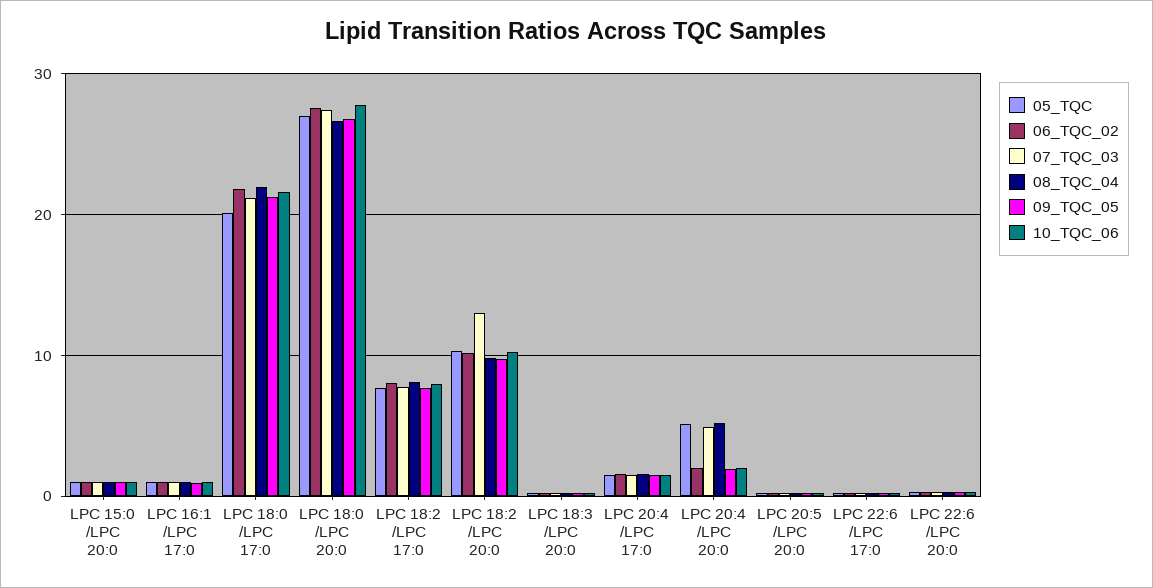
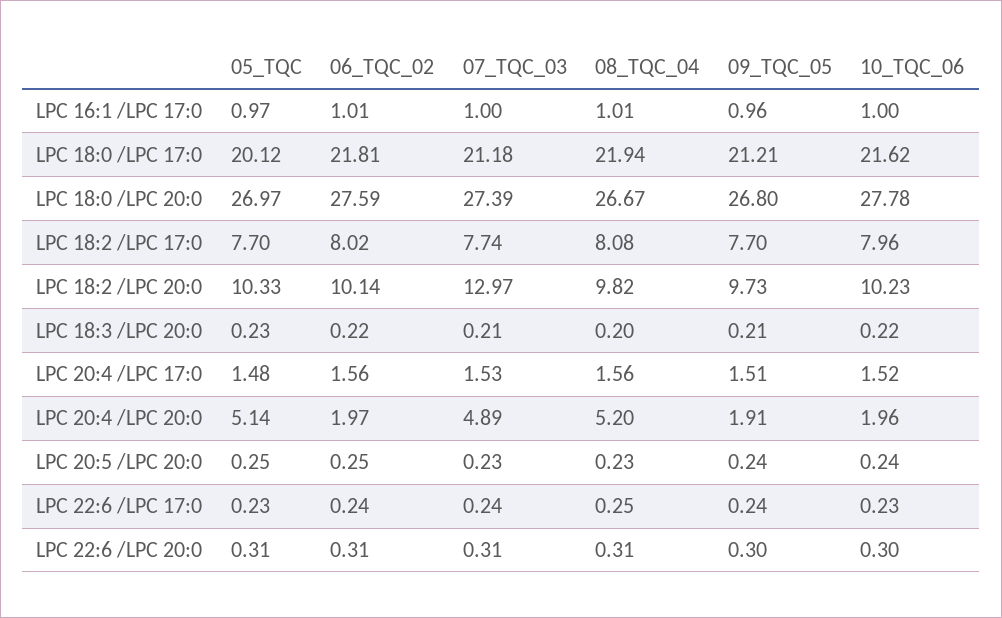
05_TQC, LPC 15:0 /LPC 20:0: 1 -> none
06_TQC_02, LPC 15:0 /LPC 20:0: 1 -> none
07_TQC_03, LPC 15:0 /LPC 20:0: 1 -> none
08_TQC_04, LPC 15:0 /LPC 20:0: 1 -> none
09_TQC_05, LPC 15:0 /LPC 20:0: 1 -> none
10_TQC_06, LPC 15:0 /LPC 20:0: 1 -> none

